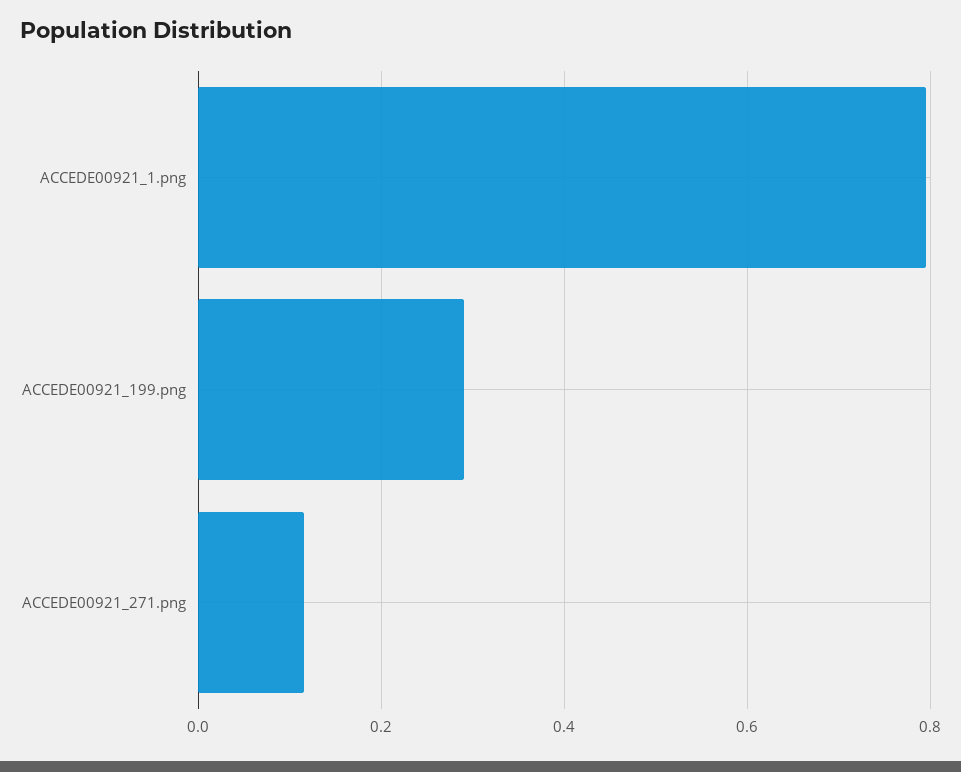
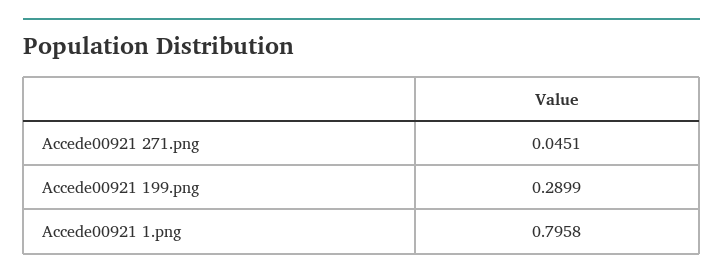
ACCEDE00921_271.png: 0.12 -> 0.0451

